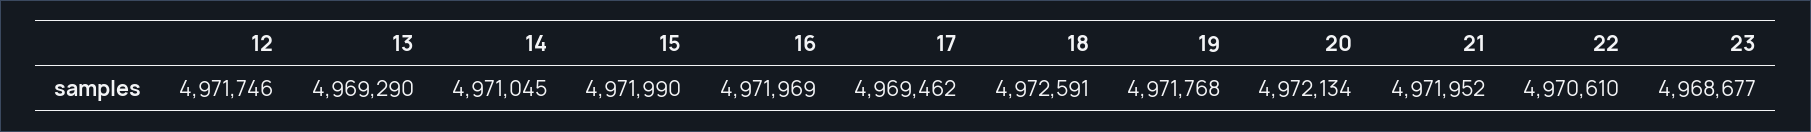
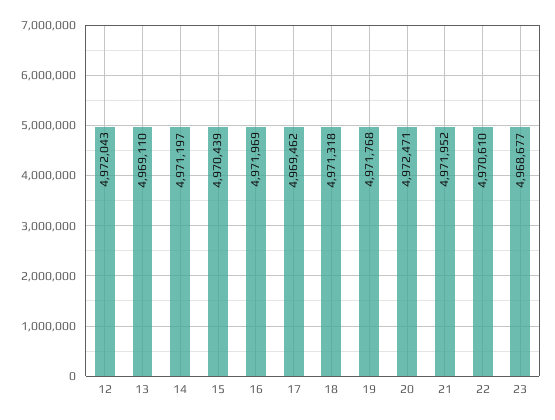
12: 4971746 -> 4972043
13: 4969290 -> 4969110
14: 4971045 -> 4971197
15: 4971990 -> 4970439
18: 4972591 -> 4971318
20: 4972134 -> 4972471

